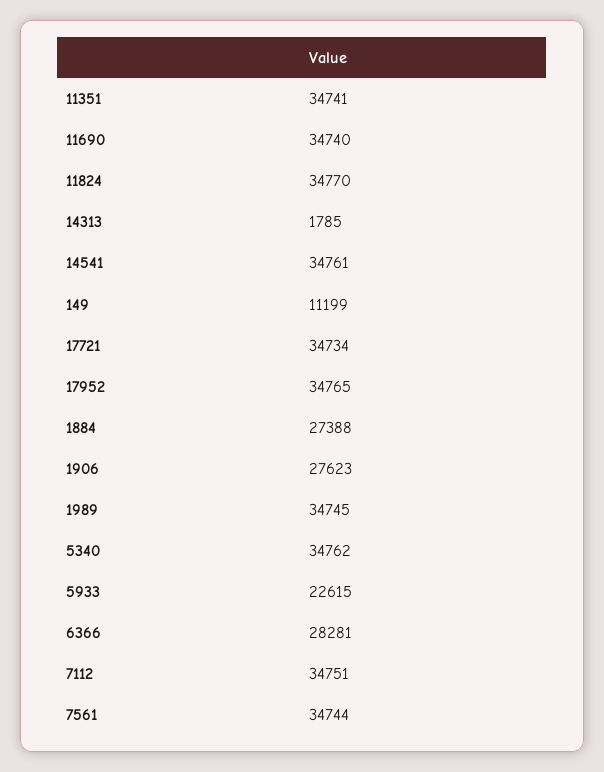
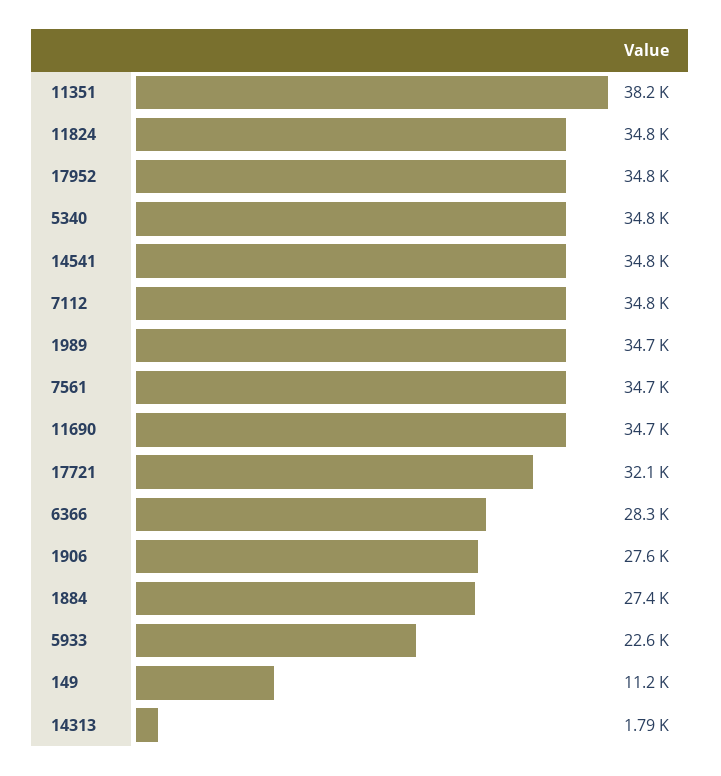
11351: 34741 -> 38200
17721: 34734 -> 32100

